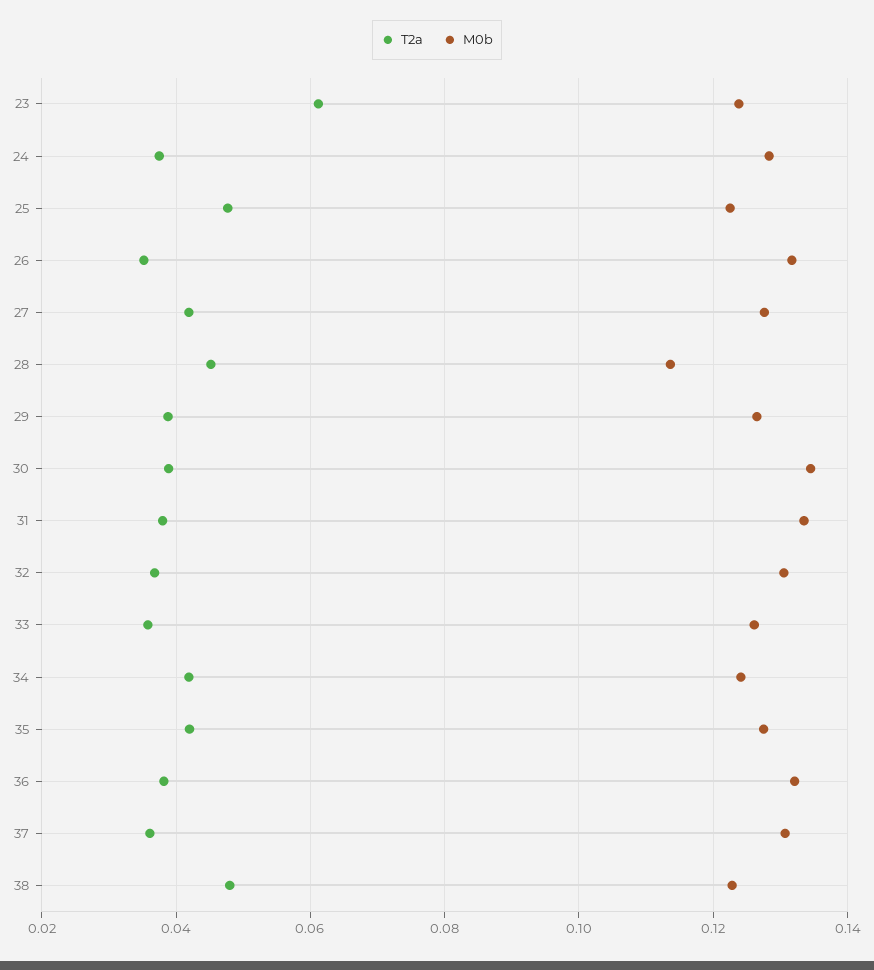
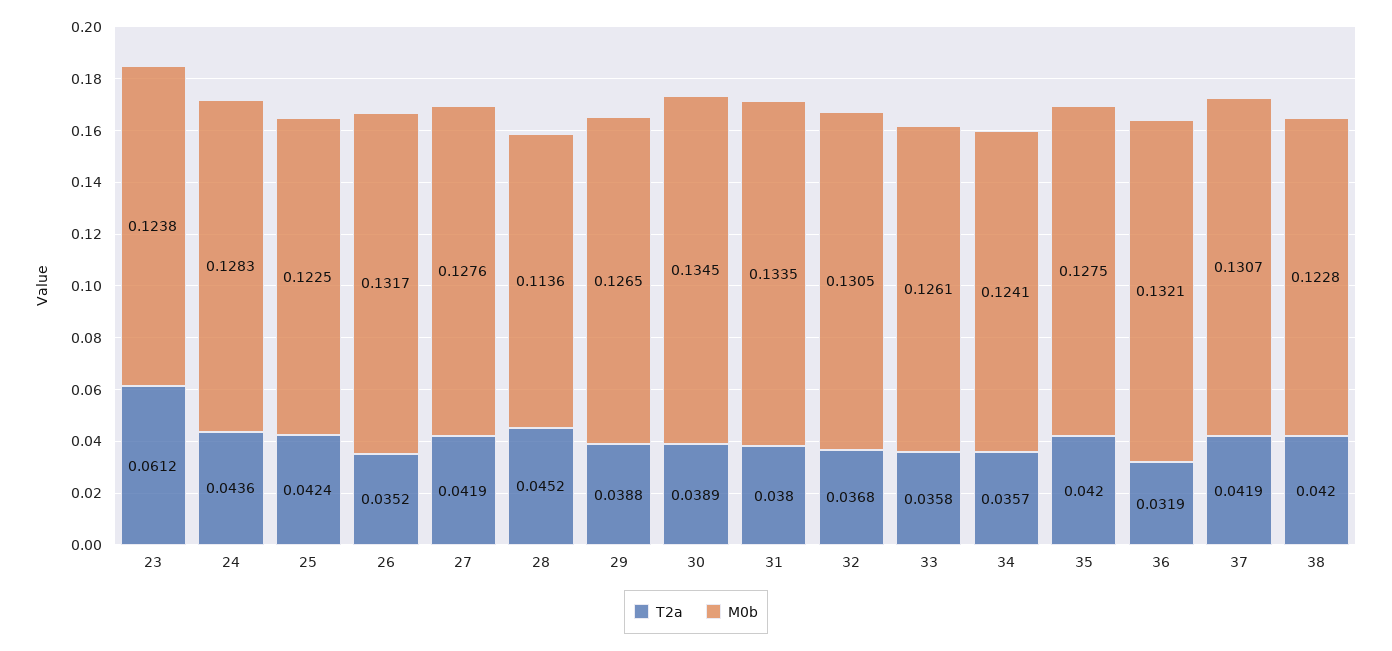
T2a, 24: 0.038 -> 0.0436
T2a, 25: 0.048 -> 0.0424
T2a, 34: 0.042 -> 0.0357
T2a, 36: 0.038 -> 0.0319
T2a, 37: 0.036 -> 0.0419
T2a, 38: 0.048 -> 0.042

